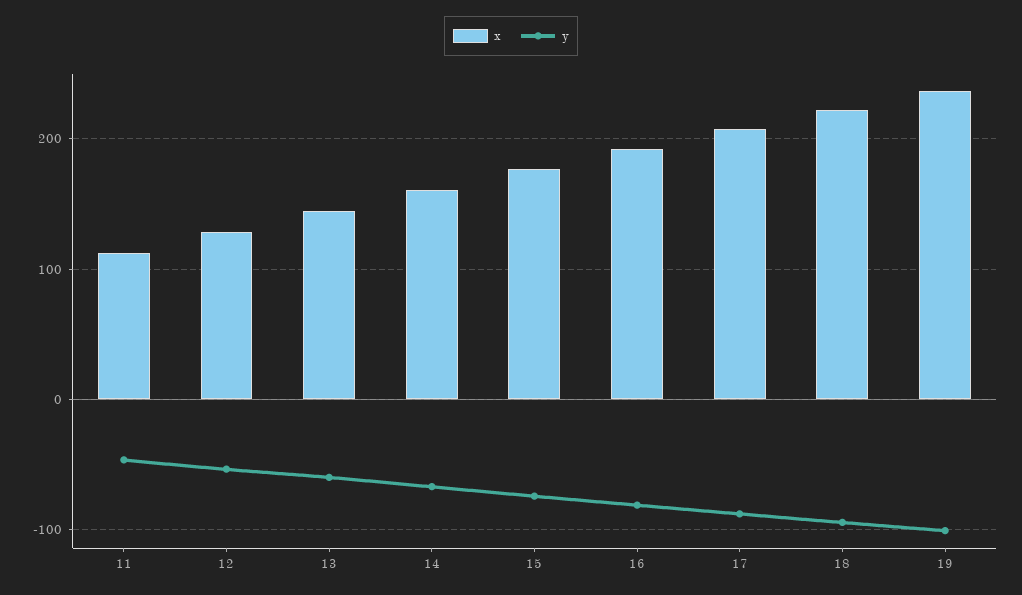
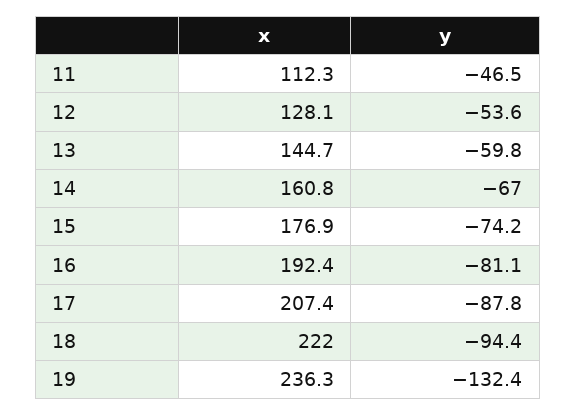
y, 19: -100 -> -132.4

